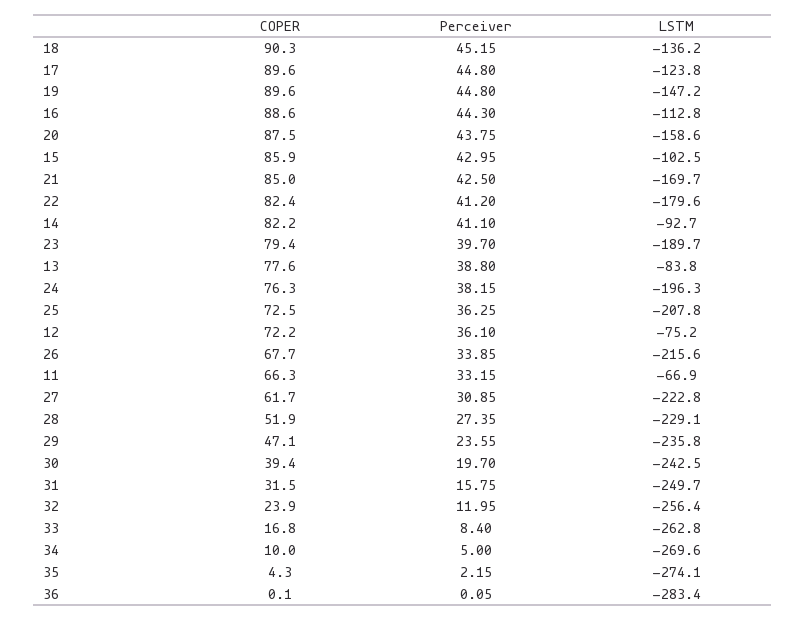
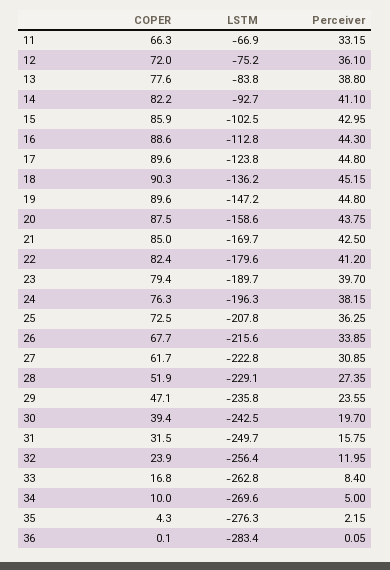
COPER, 12: 72.2 -> 72
LSTM, 35: -274.1 -> -276.3

